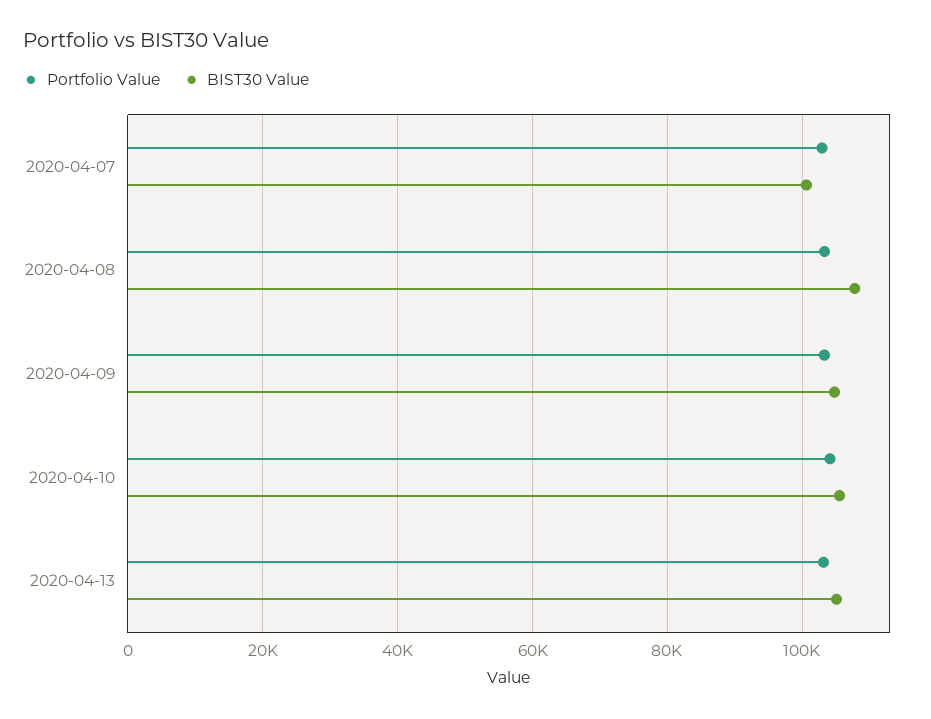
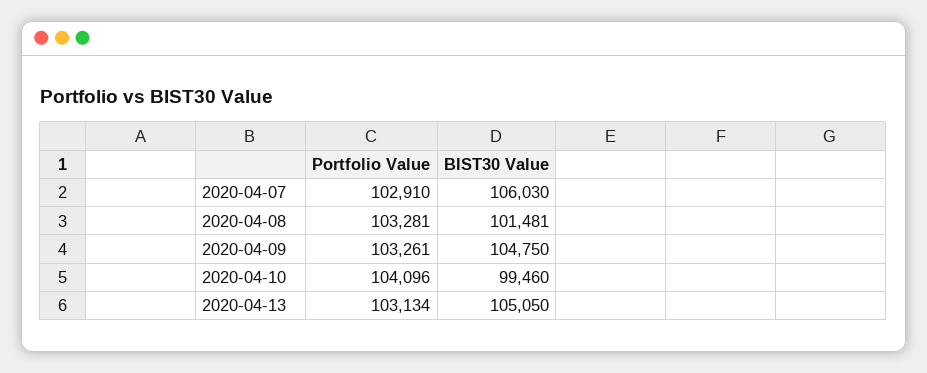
BIST30 Value, 2020-04-07: 100000 -> 106030
BIST30 Value, 2020-04-08: 108000 -> 101481
BIST30 Value, 2020-04-10: 106000 -> 99460

